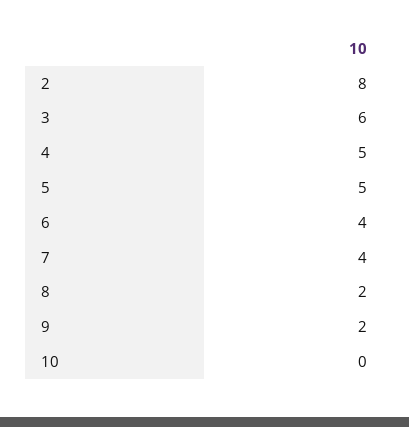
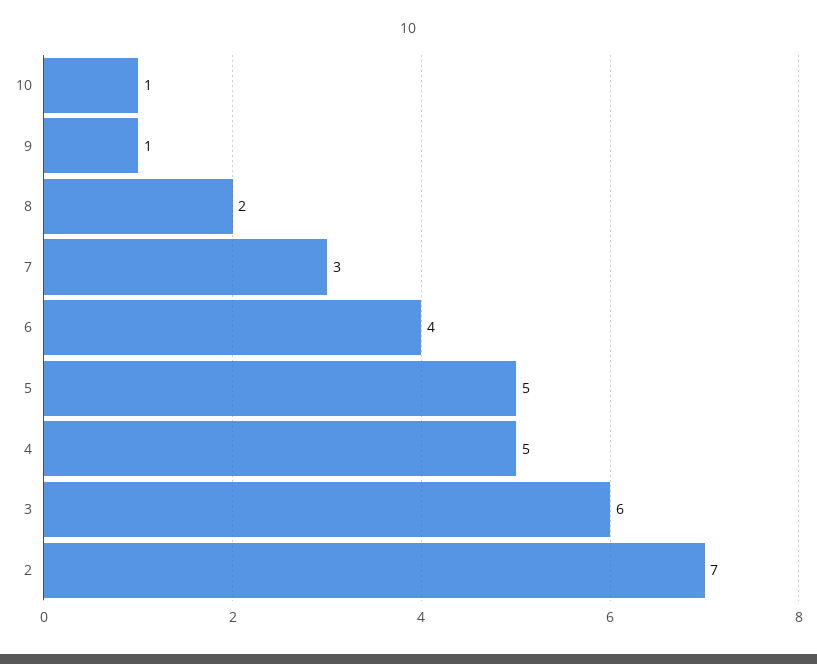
2: 8 -> 7
7: 4 -> 3
9: 2 -> 1
10: 0 -> 1

